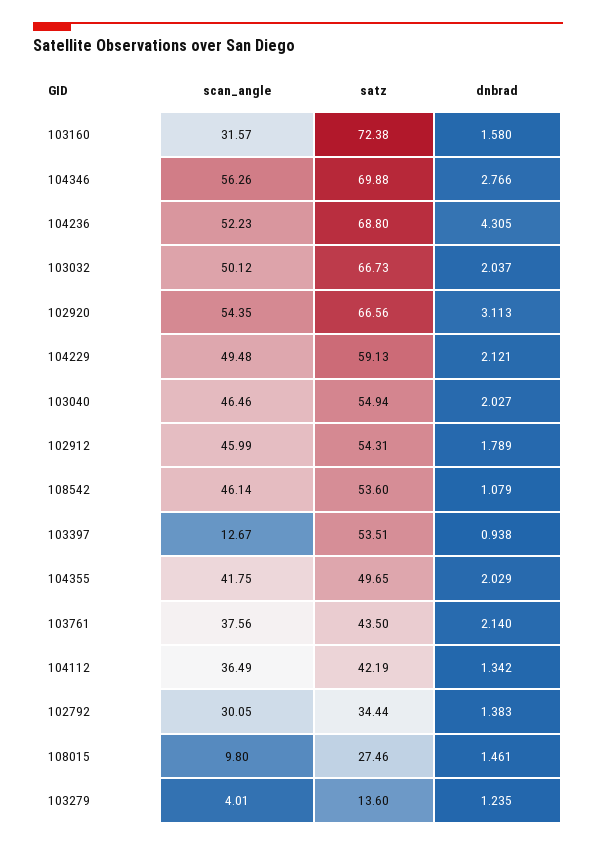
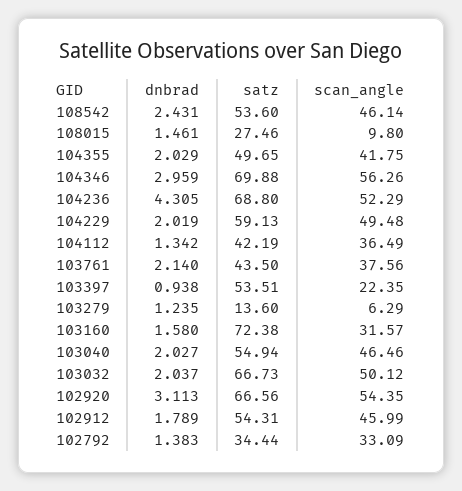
dnbrad, 104346: 2.766 -> 2.959
scan_angle, 104236: 52.23 -> 52.29
dnbrad, 104229: 2.121 -> 2.019
dnbrad, 108542: 1.079 -> 2.431
scan_angle, 103397: 12.67 -> 22.35
scan_angle, 102792: 30.05 -> 33.09
scan_angle, 103279: 4.01 -> 6.29

